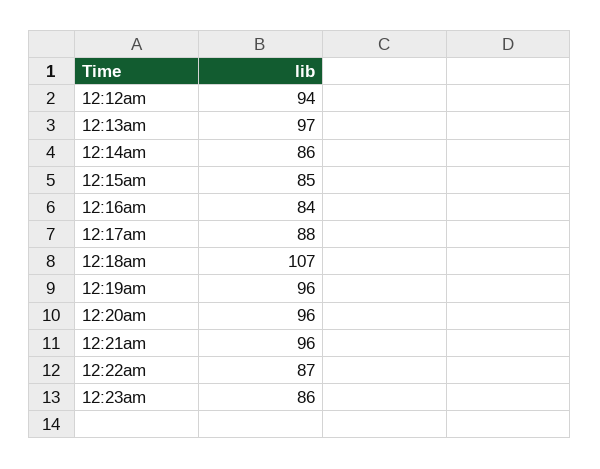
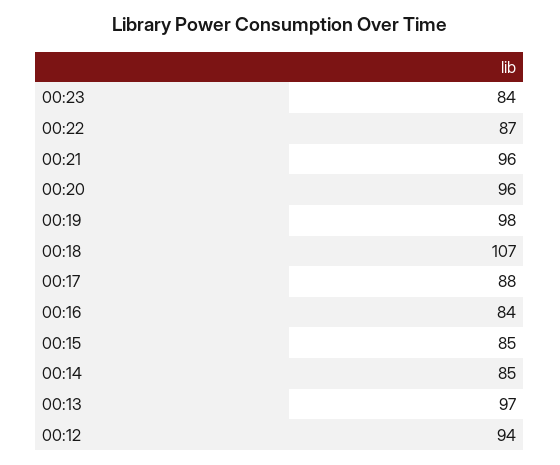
12:14am: 86 -> 85
12:19am: 96 -> 98
12:23am: 86 -> 84

